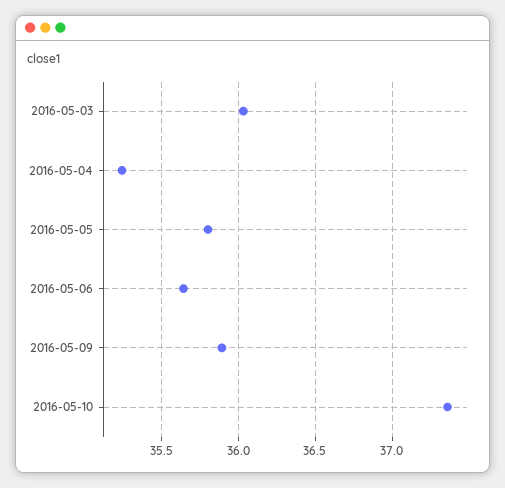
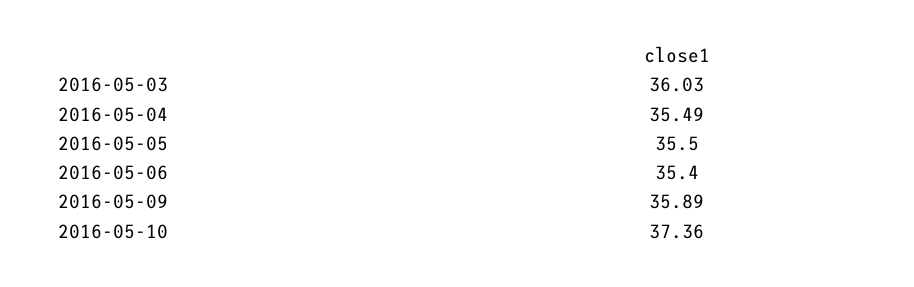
2016-05-04: 35.25 -> 35.49
2016-05-05: 35.8 -> 35.5
2016-05-06: 35.65 -> 35.4

